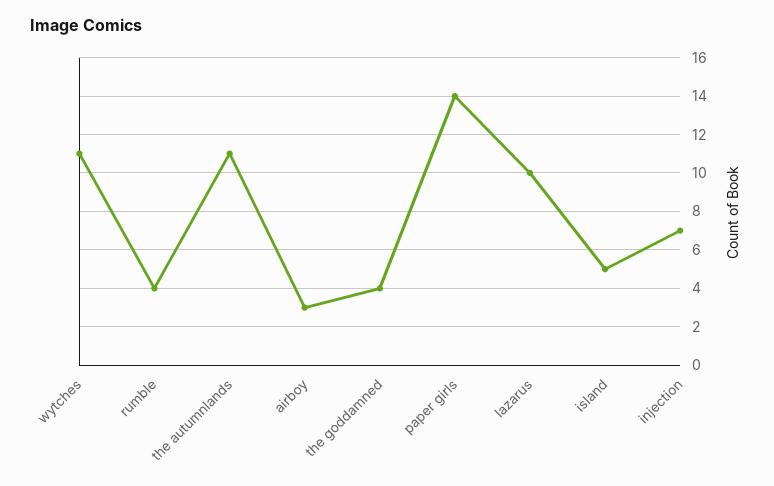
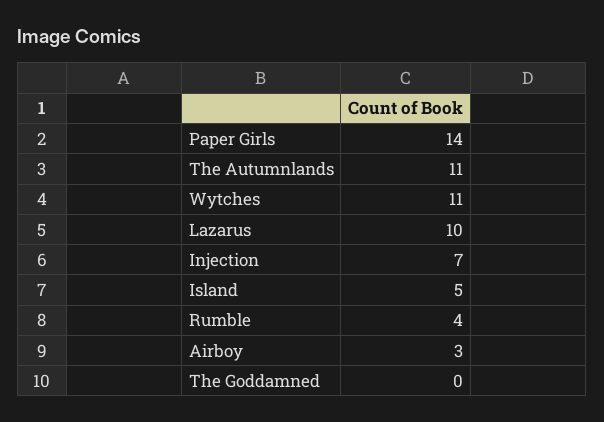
the goddamned: 4 -> 0

